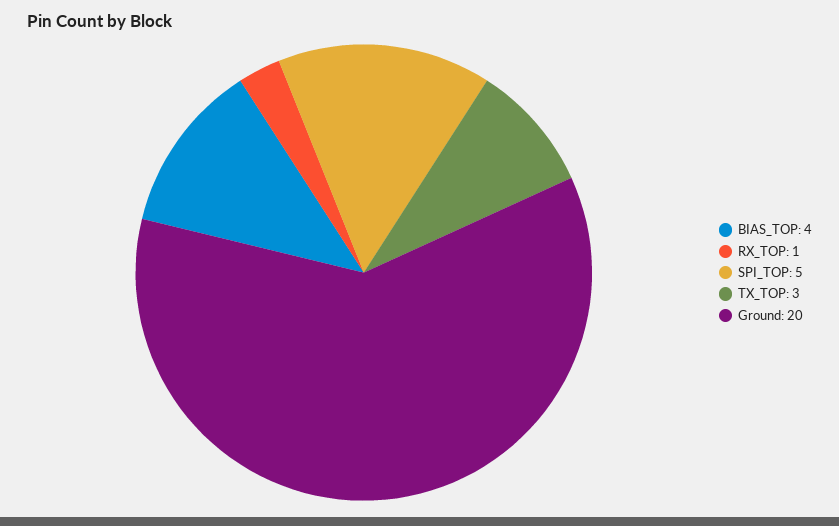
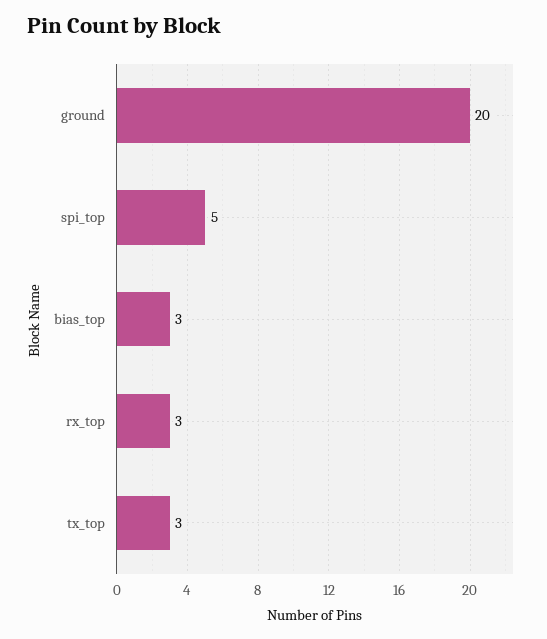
BIAS_TOP: 4 -> 3
RX_TOP: 1 -> 3

